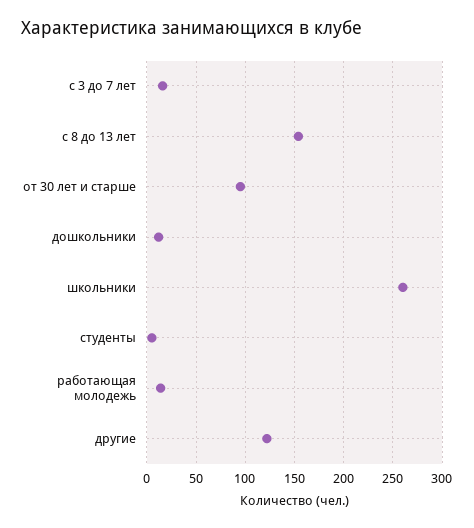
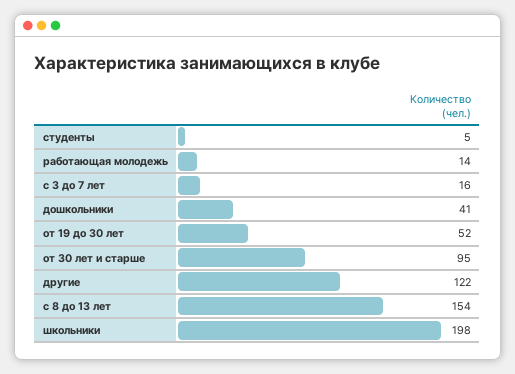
дошкольники: 10 -> 41
школьники: 260 -> 198
от 19 до 30 лет: none -> 52

